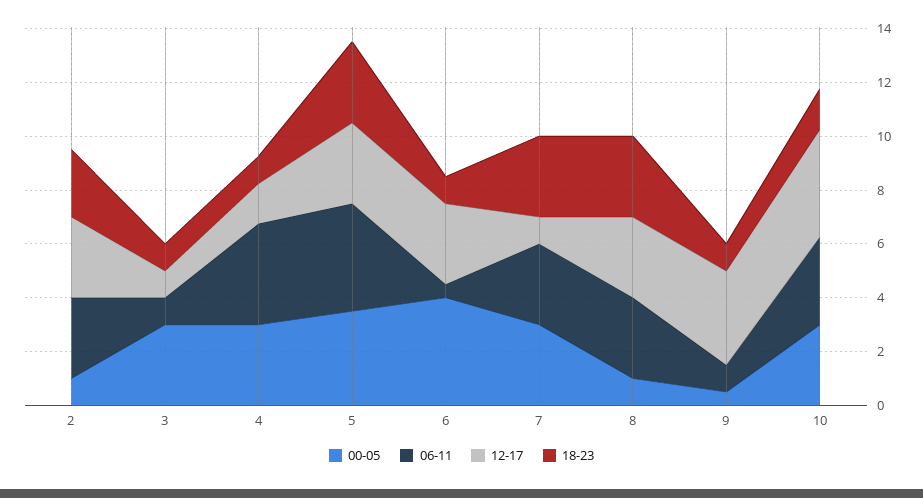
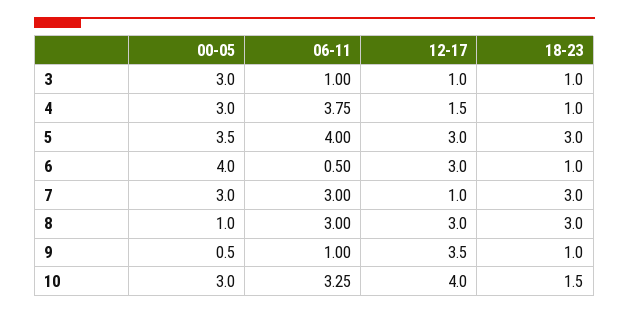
00-05, 2: 1 -> none
06-11, 2: 3 -> none
12-17, 2: 3 -> none
18-23, 2: 2.5 -> none

